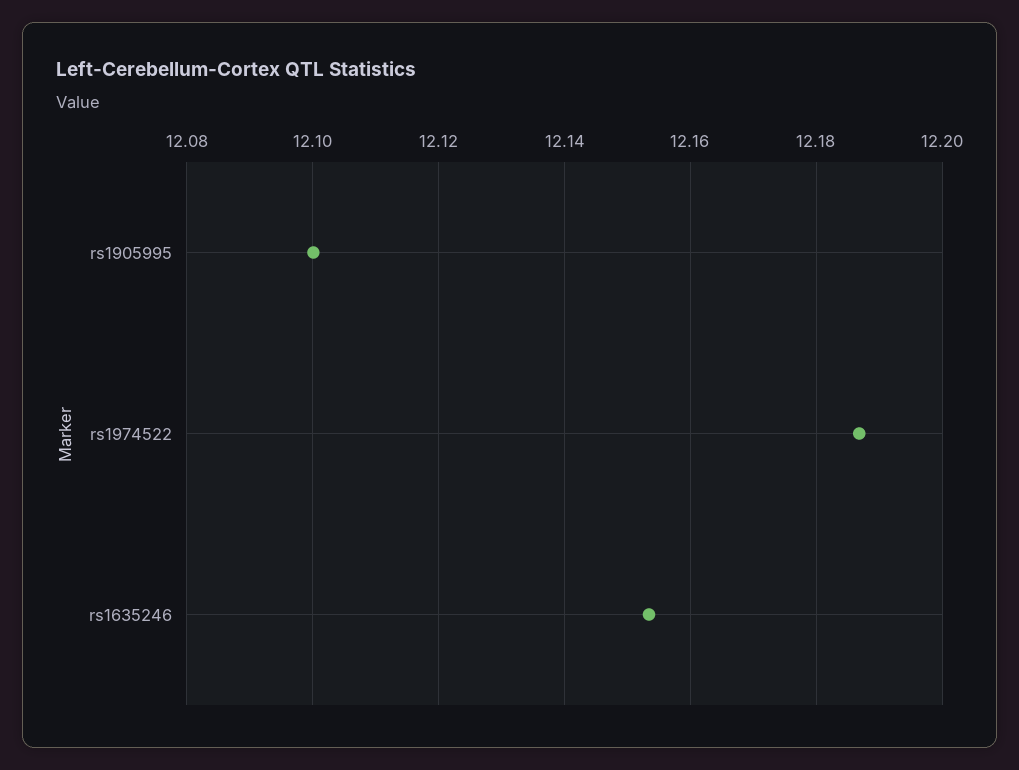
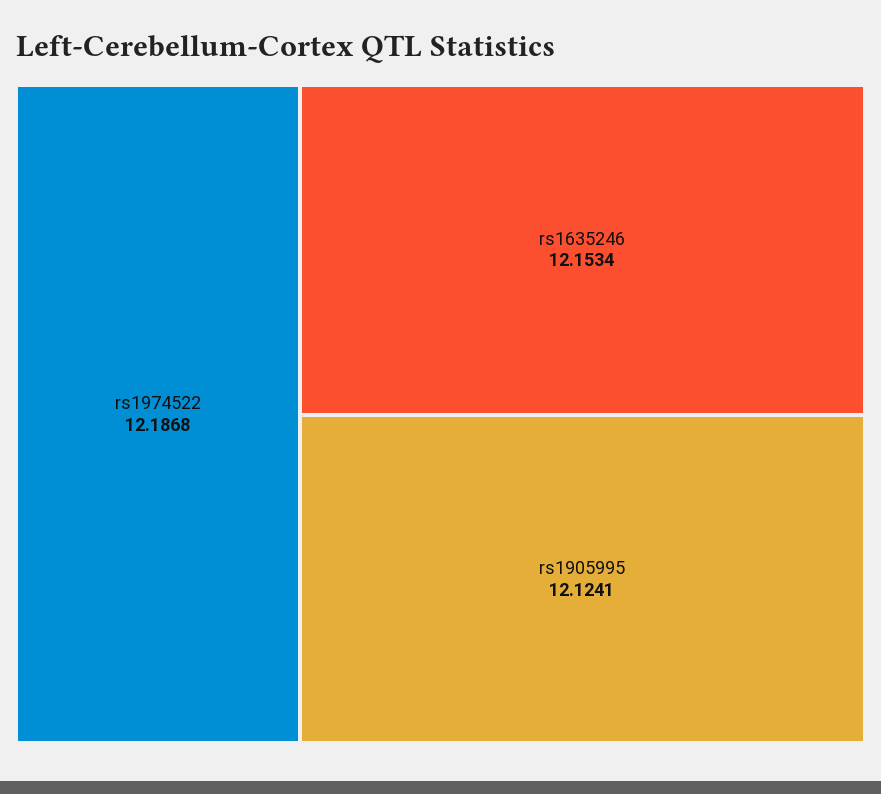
rs1905995: 12.1 -> 12.1241

